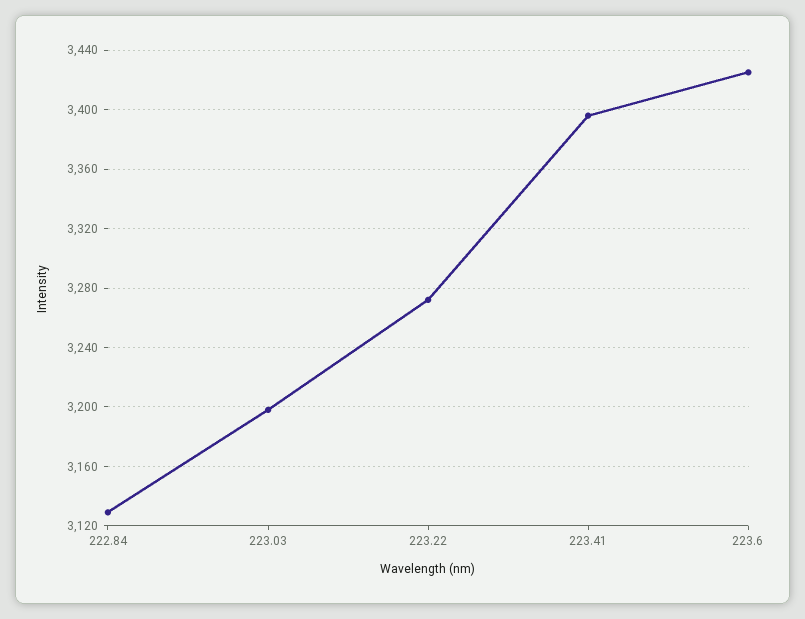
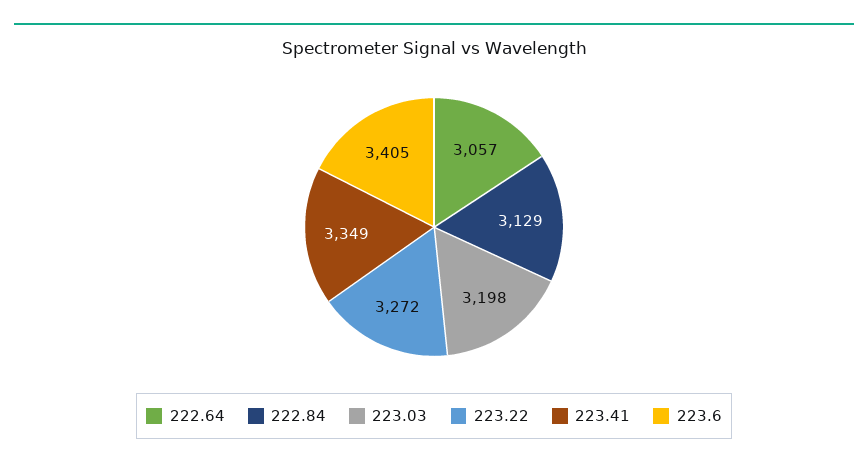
223.41: 3395 -> 3349
223.6: 3425 -> 3405
222.64: none -> 3057

